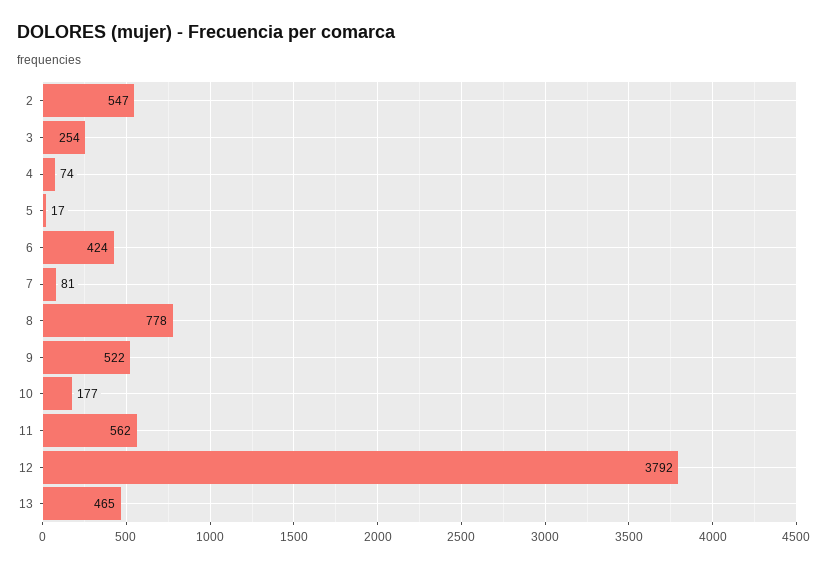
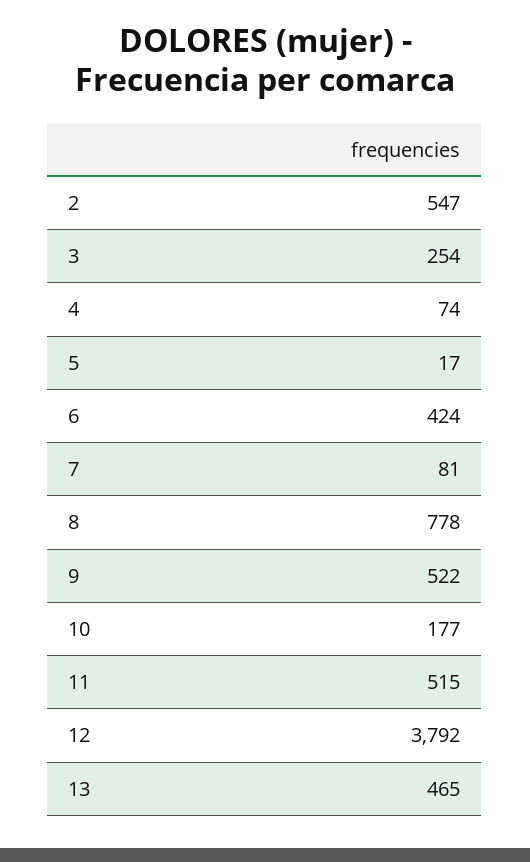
11: 562 -> 515

